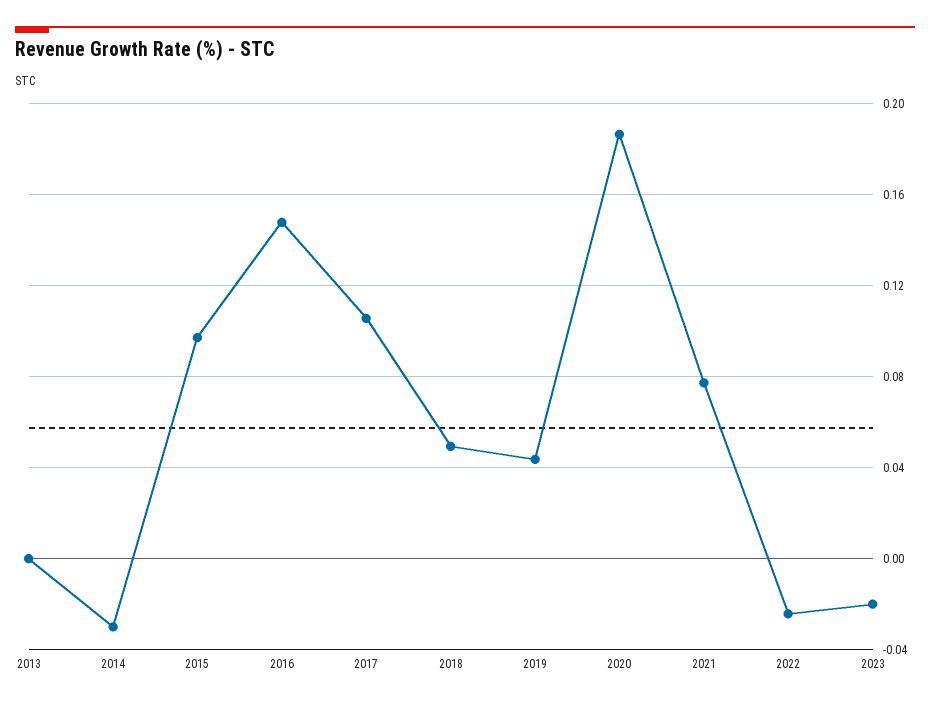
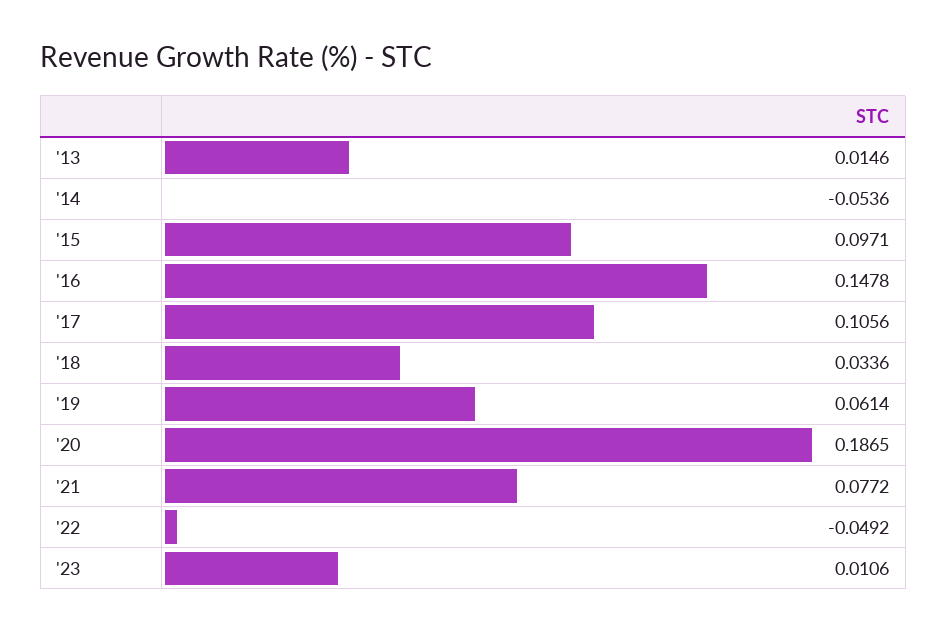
2013: 0 -> 0.0146
2014: -0.03 -> -0.0536
2018: 0.05 -> 0.0336
2019: 0.045 -> 0.0614
2022: -0.025 -> -0.0492
2023: -0.02 -> 0.0106

